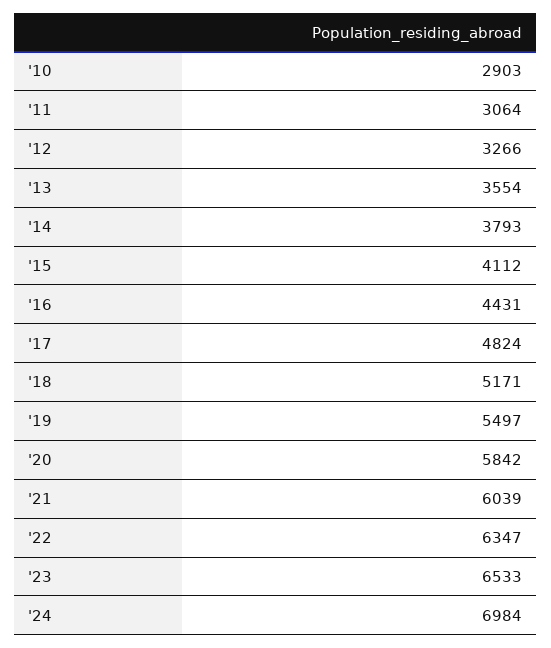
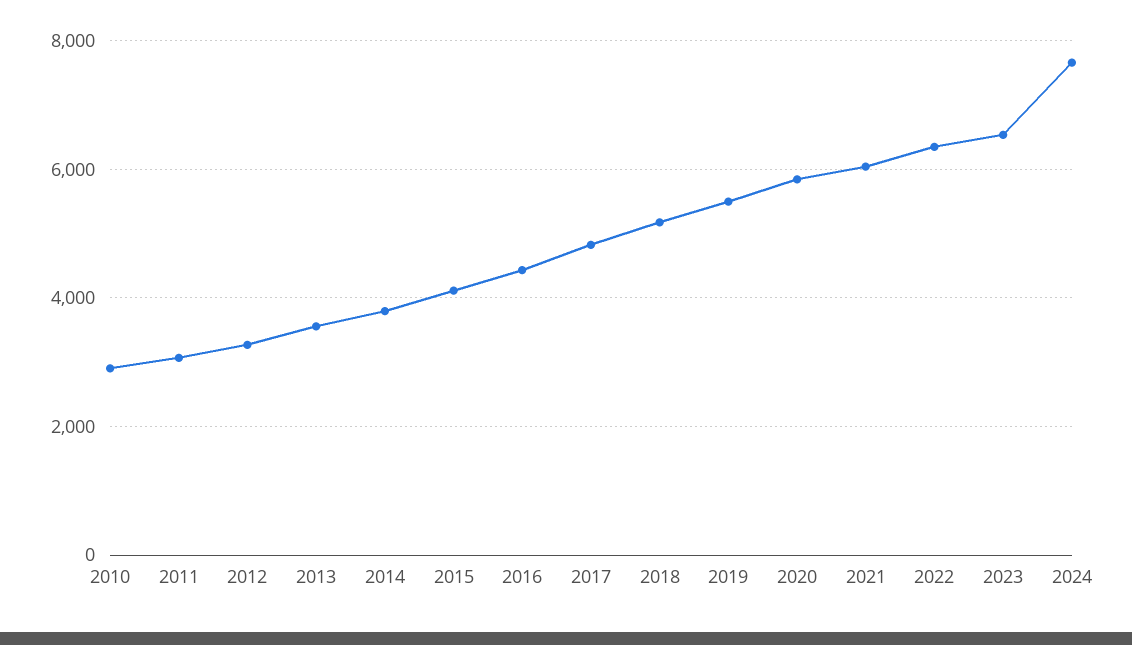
'24: 6984 -> 7600

